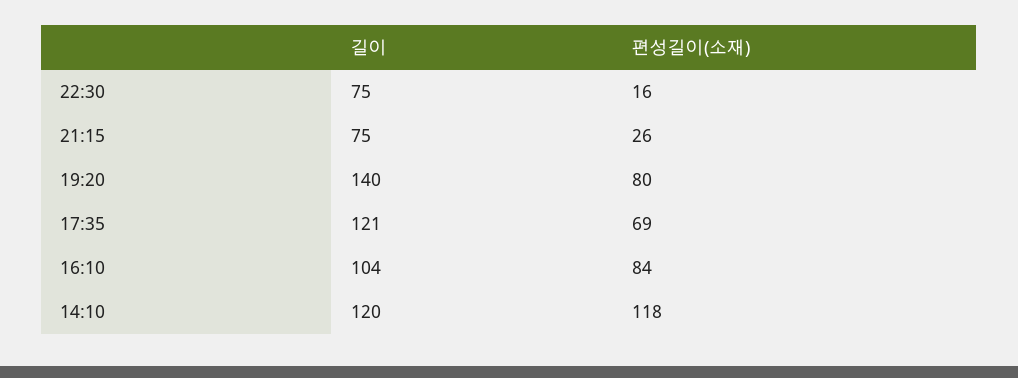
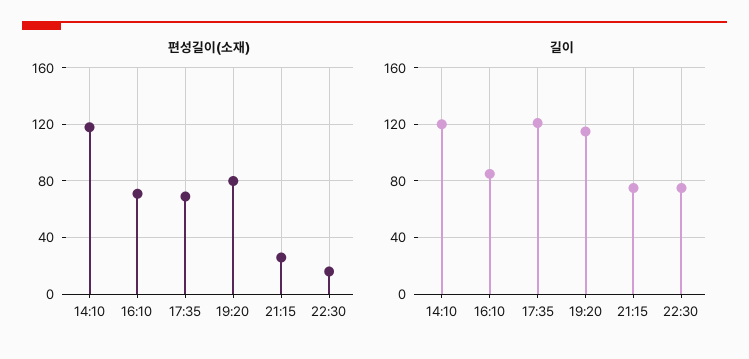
길이, 19:20: 140 -> 115
길이, 16:10: 104 -> 85
편성길이(소재), 16:10: 84 -> 70

